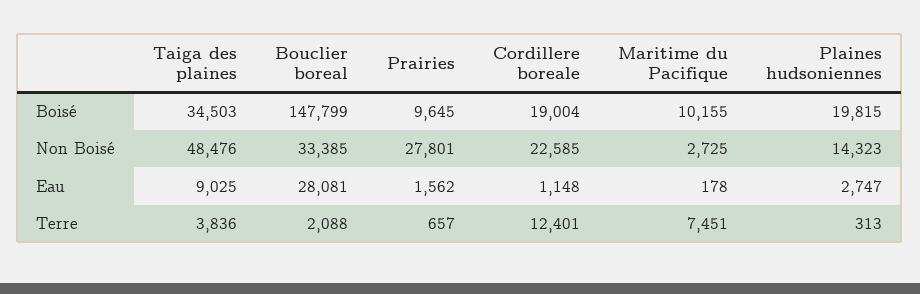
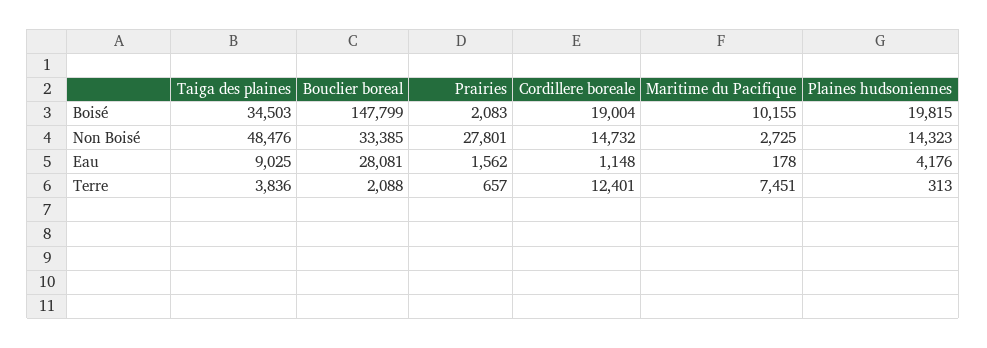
Prairies, Boisé: 9645 -> 2083
Cordillere boreale, Non Boisé: 22585 -> 14732
Plaines hudsoniennes, Eau: 2747 -> 4176

